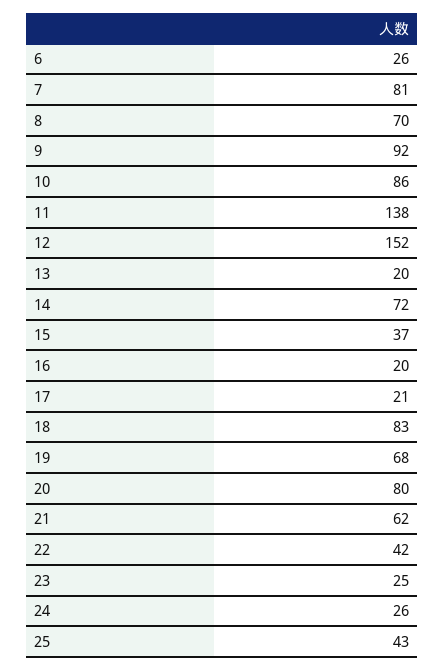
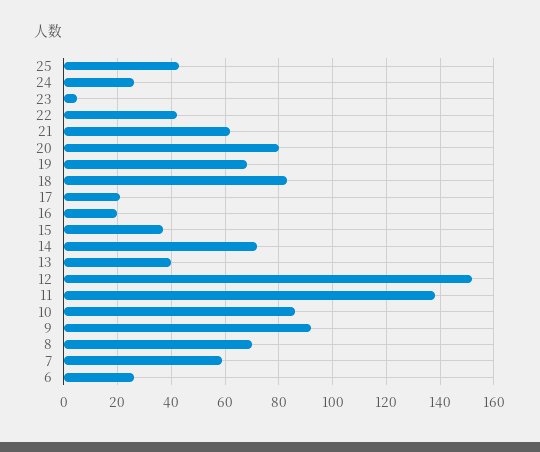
7: 81 -> 60
13: 20 -> 40
23: 25 -> 5

